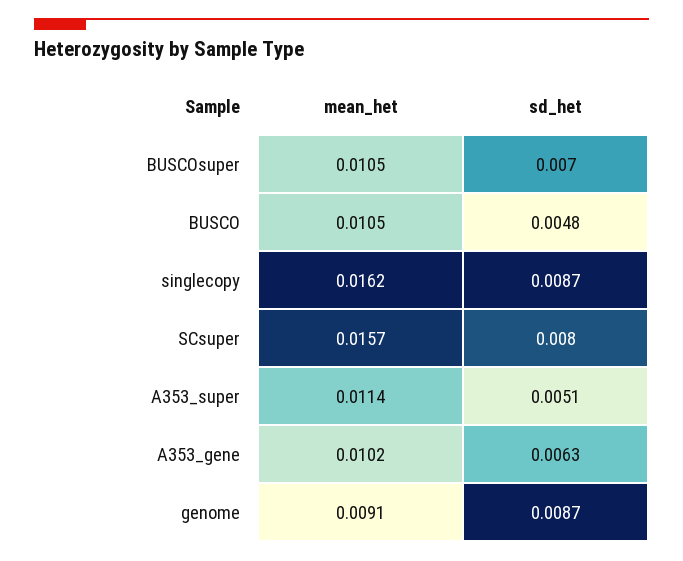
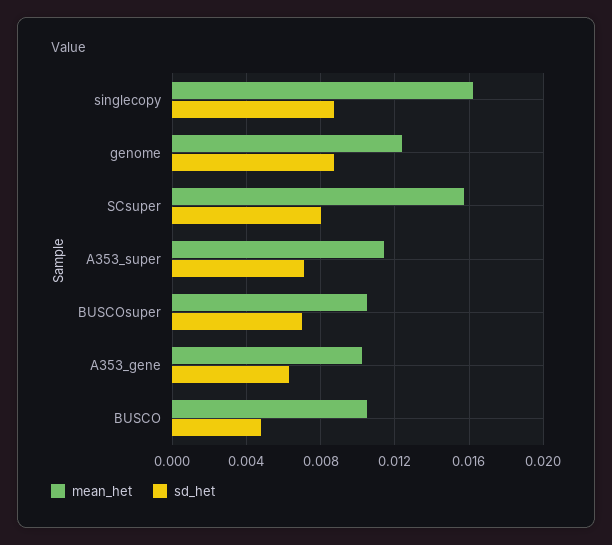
sd_het, A353_super: 0.0051 -> 0.007
mean_het, genome: 0.0091 -> 0.0125

